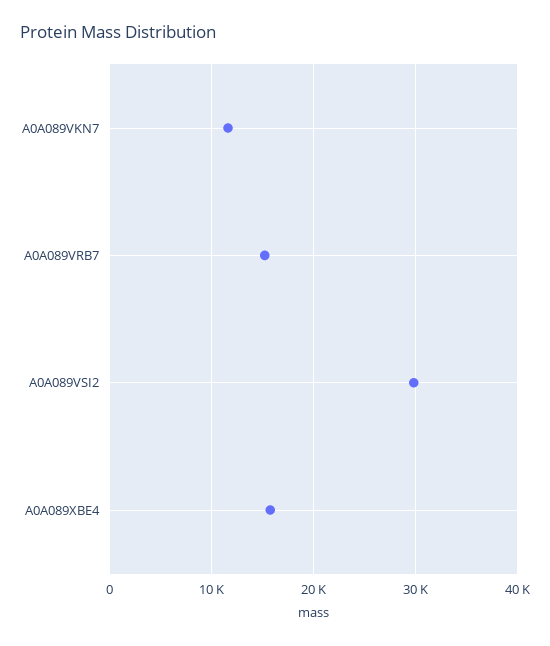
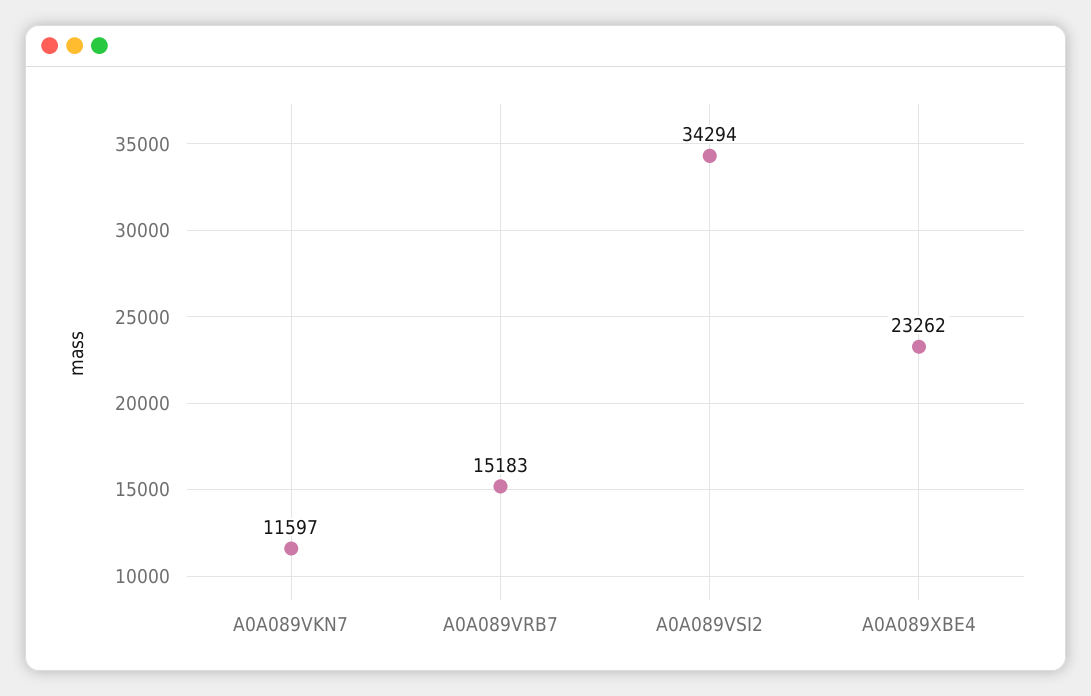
A0A089VSI2: 30000 -> 34294
A0A089XBE4: 16000 -> 23262

